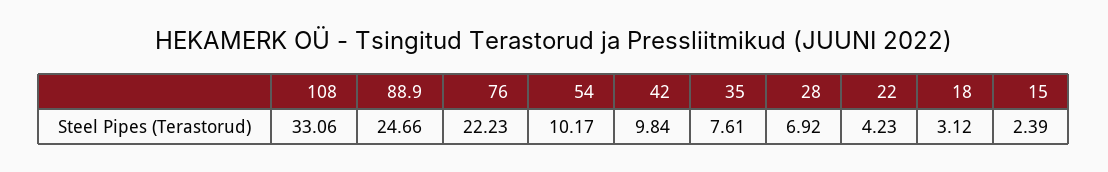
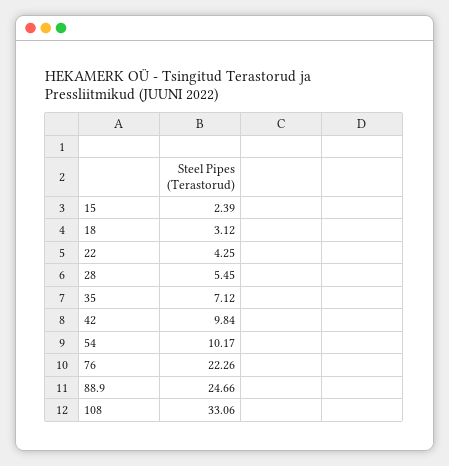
76: 22.23 -> 22.26
35: 7.61 -> 7.12
28: 6.92 -> 5.45
22: 4.23 -> 4.25

